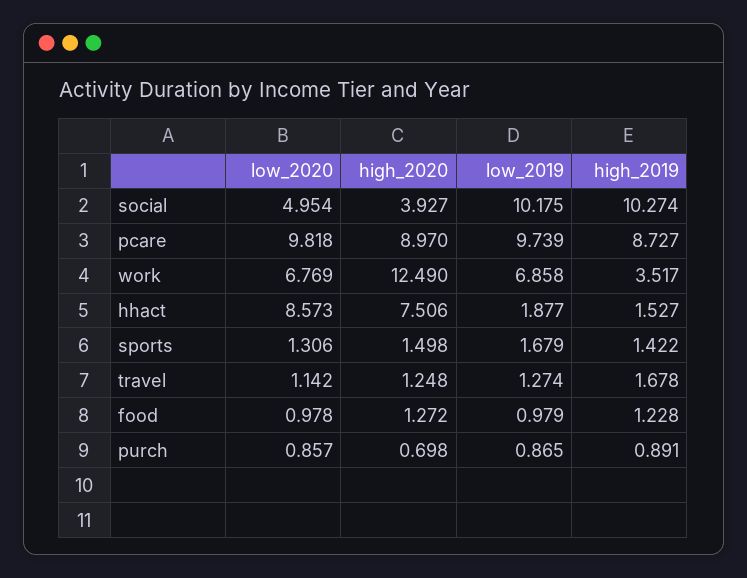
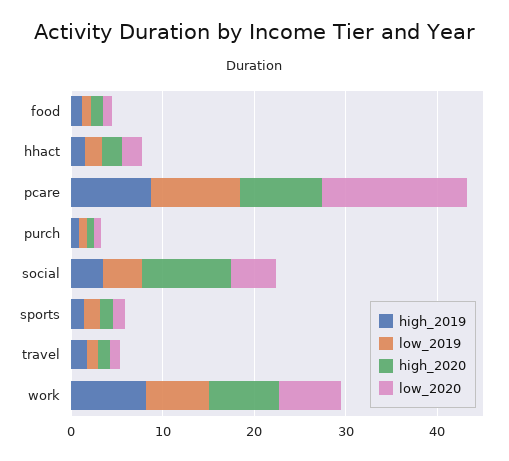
high_2020, social: 3.927 -> 10
low_2019, social: 10.175 -> 4
high_2019, social: 10.274 -> 4
low_2020, pcare: 9.818 -> 16
high_2020, work: 12.49 -> 8
high_2019, work: 3.517 -> 8
low_2020, hhact: 8.573 -> 2
high_2020, hhact: 7.506 -> 2

